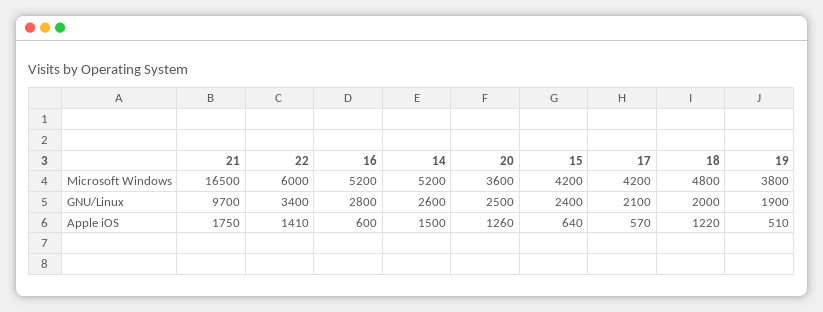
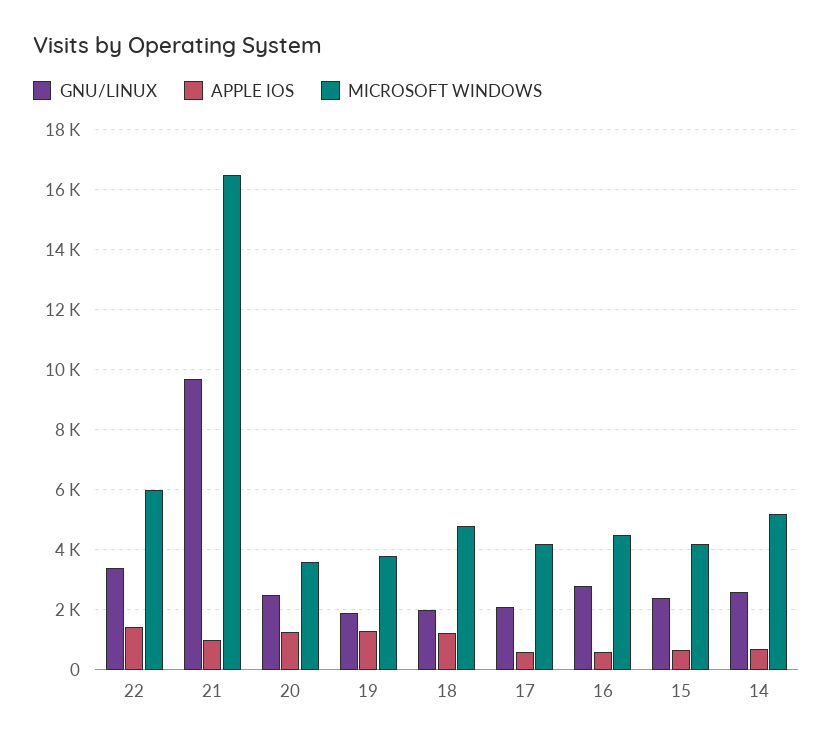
Microsoft Windows, 16: 5200 -> 4500
Apple iOS, 21: 1750 -> 1000
Apple iOS, 14: 1500 -> 750
Apple iOS, 19: 510 -> 1250

